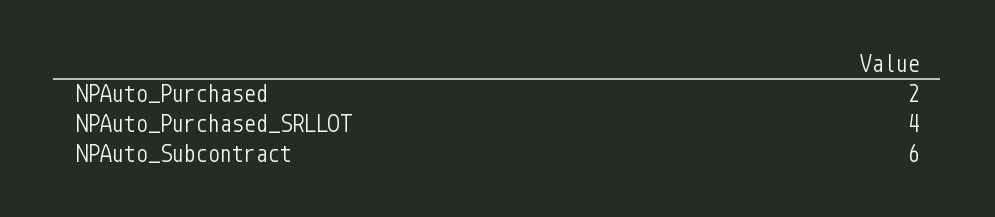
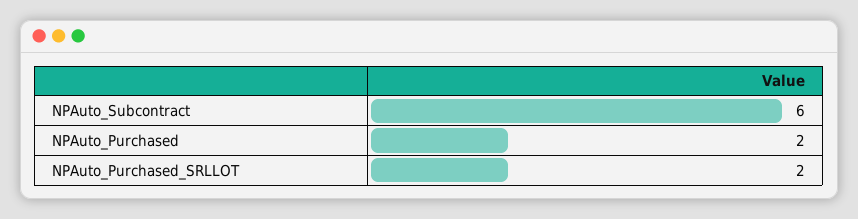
NPAuto_Purchased_SRLLOT: 4 -> 2

